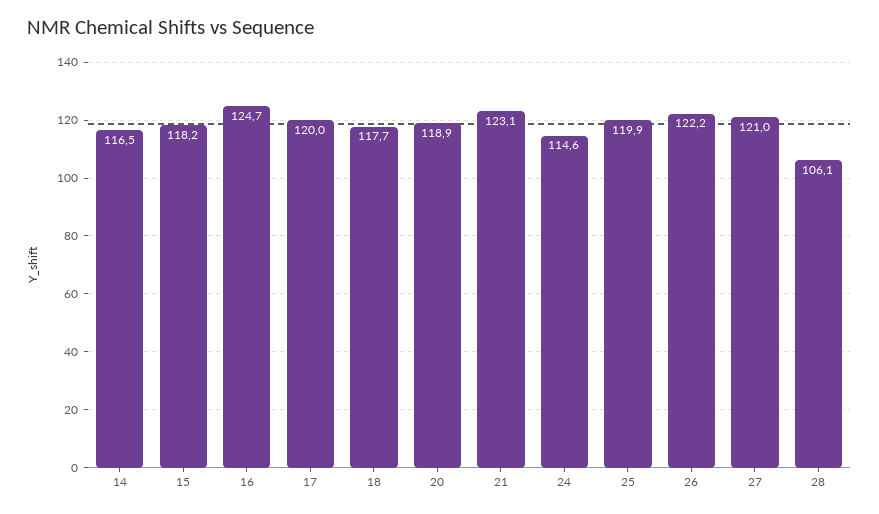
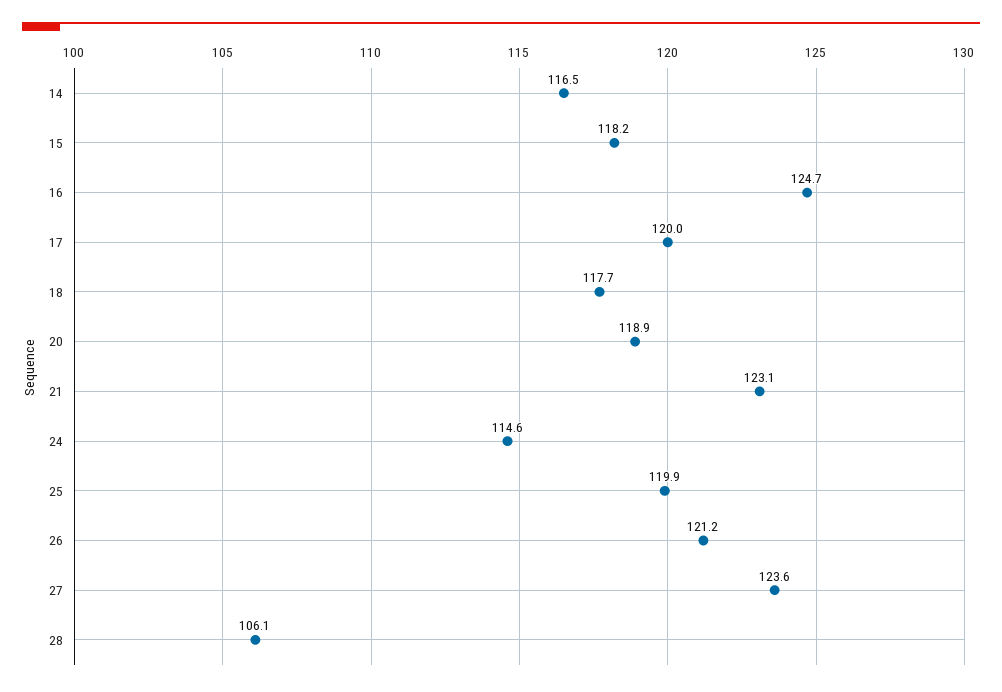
26: 122.2 -> 121.2
27: 121 -> 123.6

